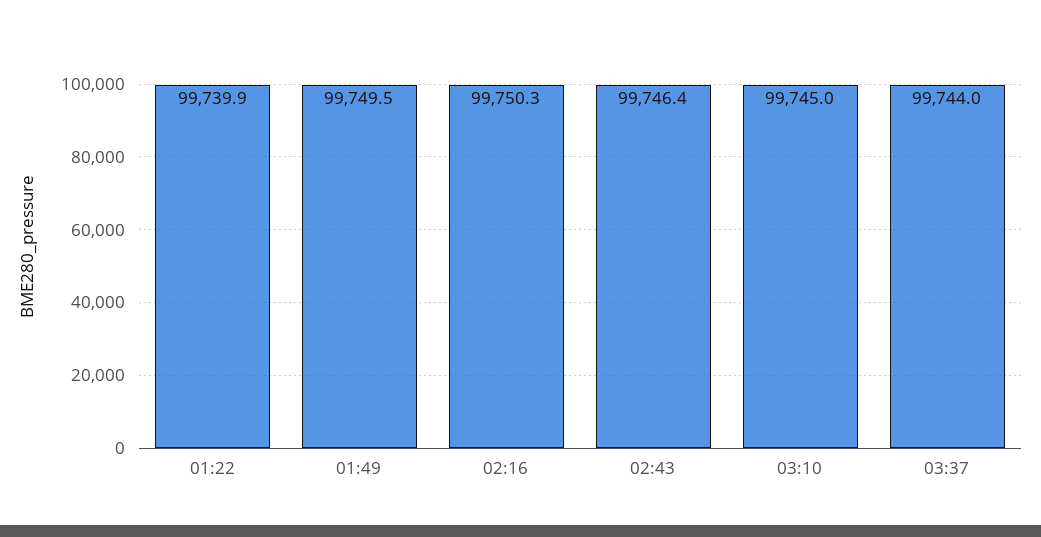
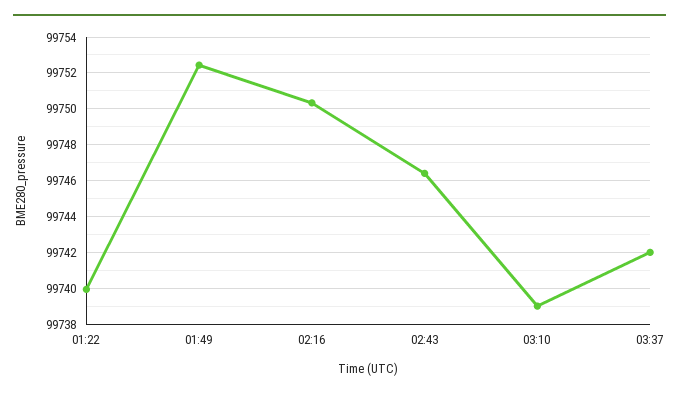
01:49: 99749.5 -> 99752.5
03:10: 99745 -> 99739
03:37: 99744 -> 99742

